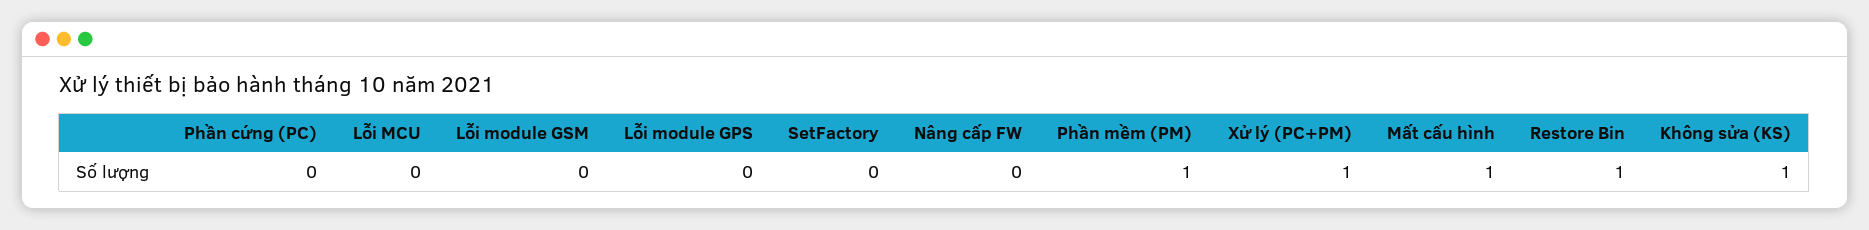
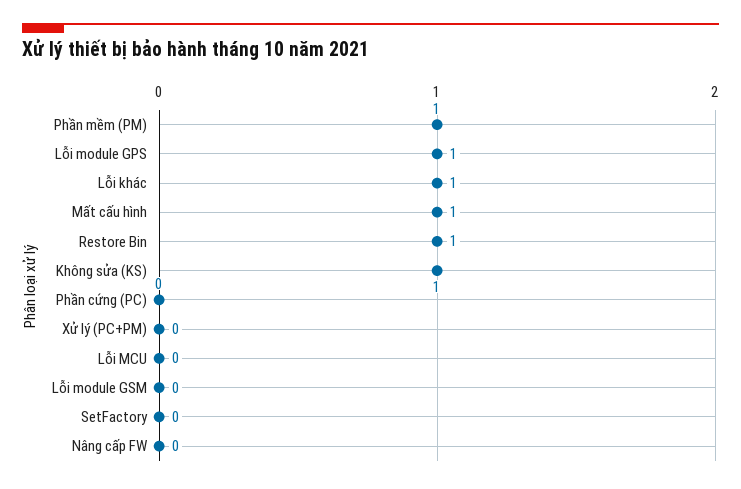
Lỗi module GPS: 0 -> 1
Xử lý (PC+PM): 1 -> 0
Lỗi khác: none -> 1

